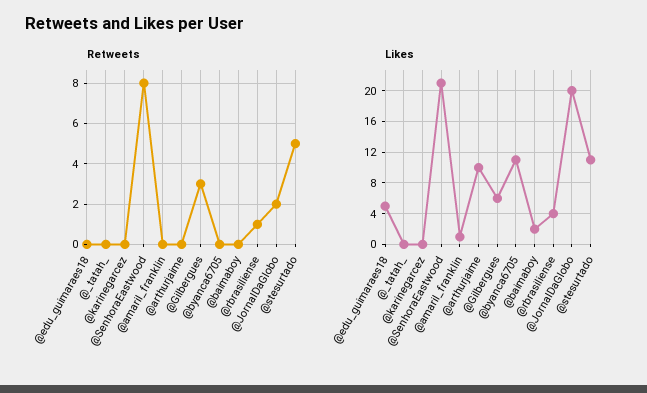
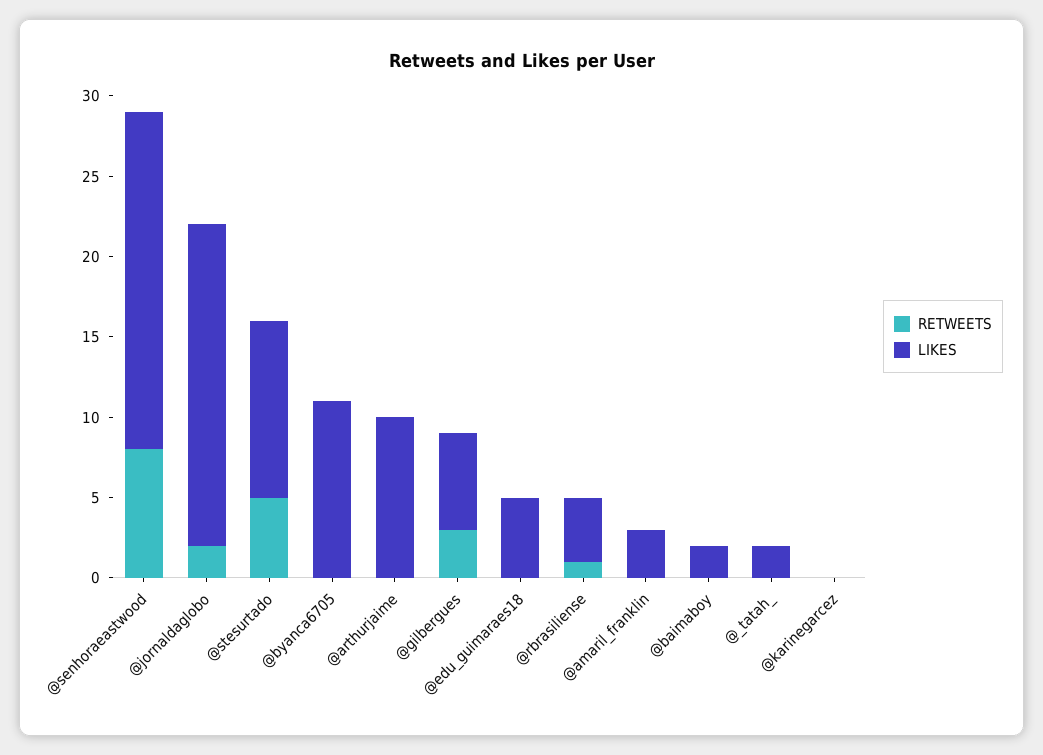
Likes, @_tatah_: 0 -> 2
Likes, @amaril_franklin: 1 -> 3

